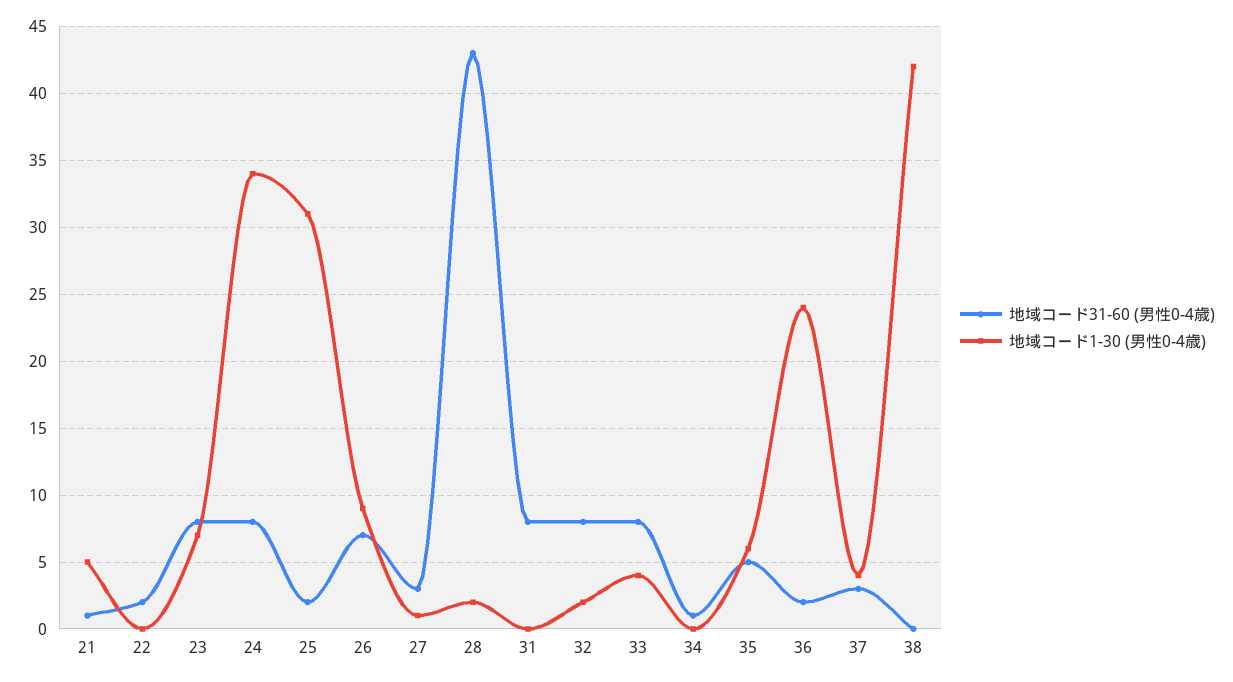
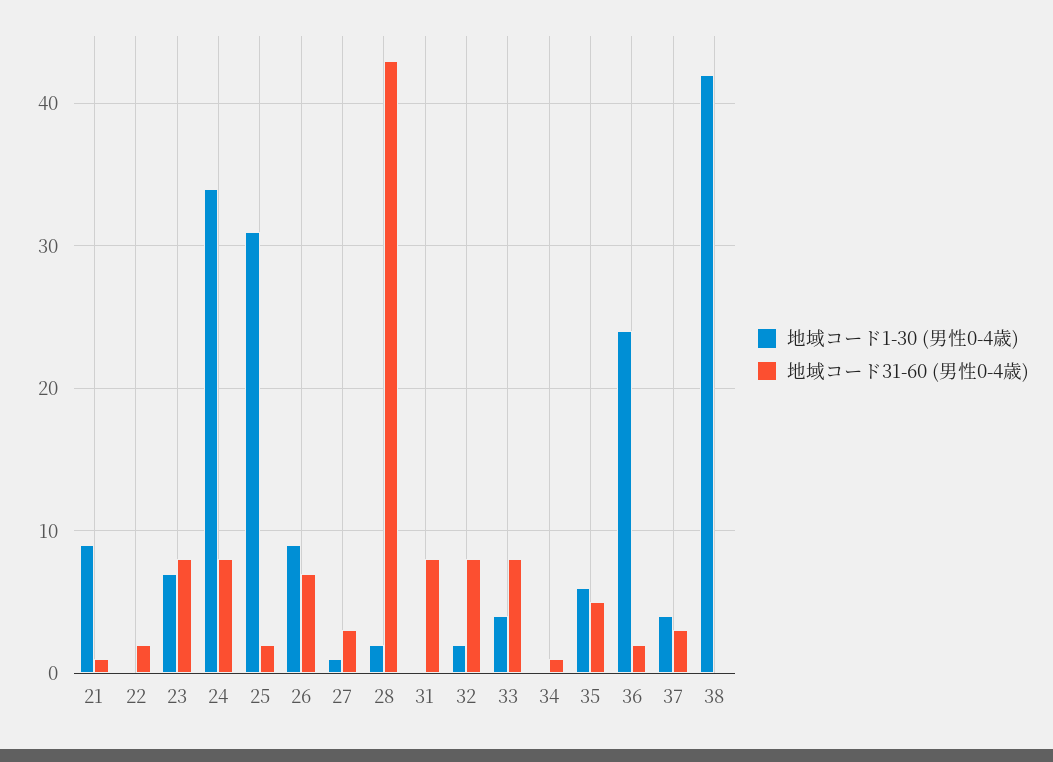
地域コード1-30 (男性0-4歳), 21: 5 -> 9

